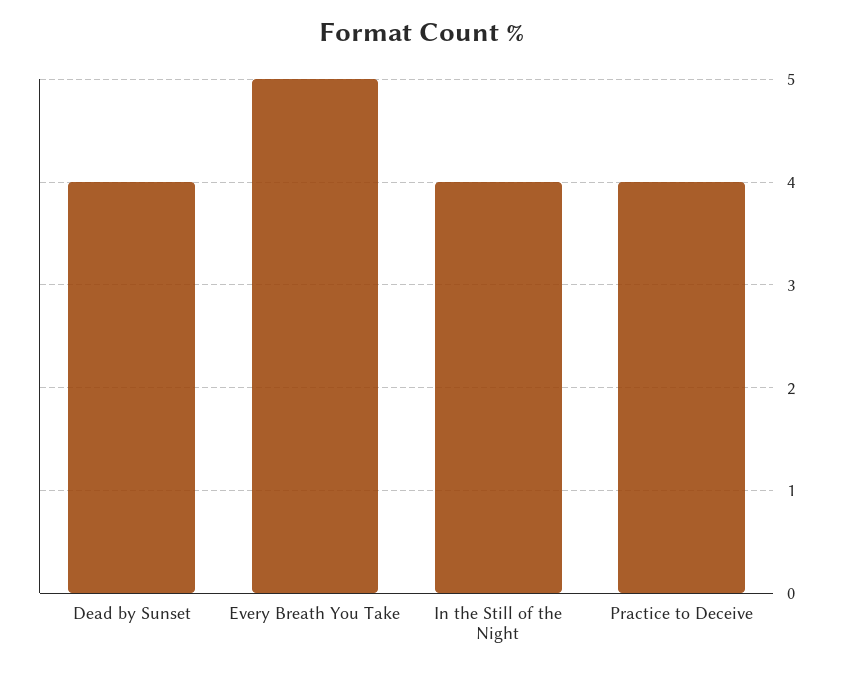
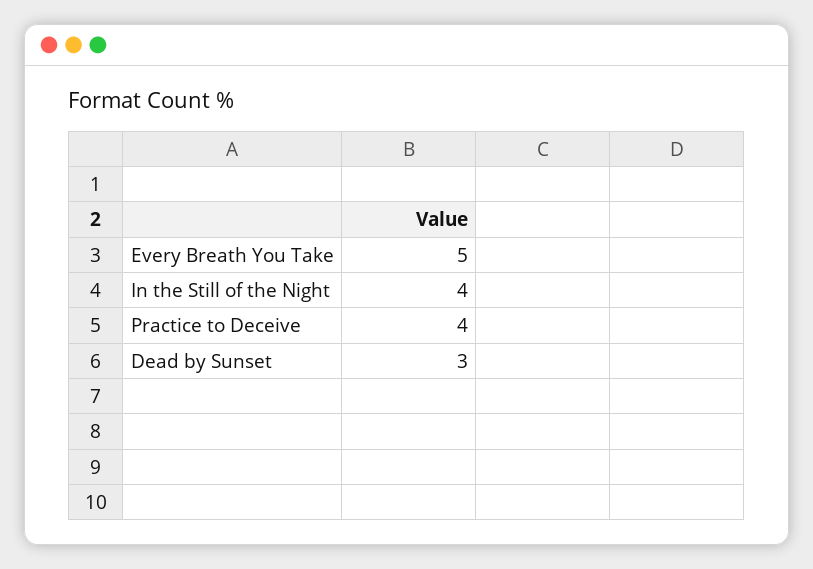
Dead by Sunset: 4 -> 3

